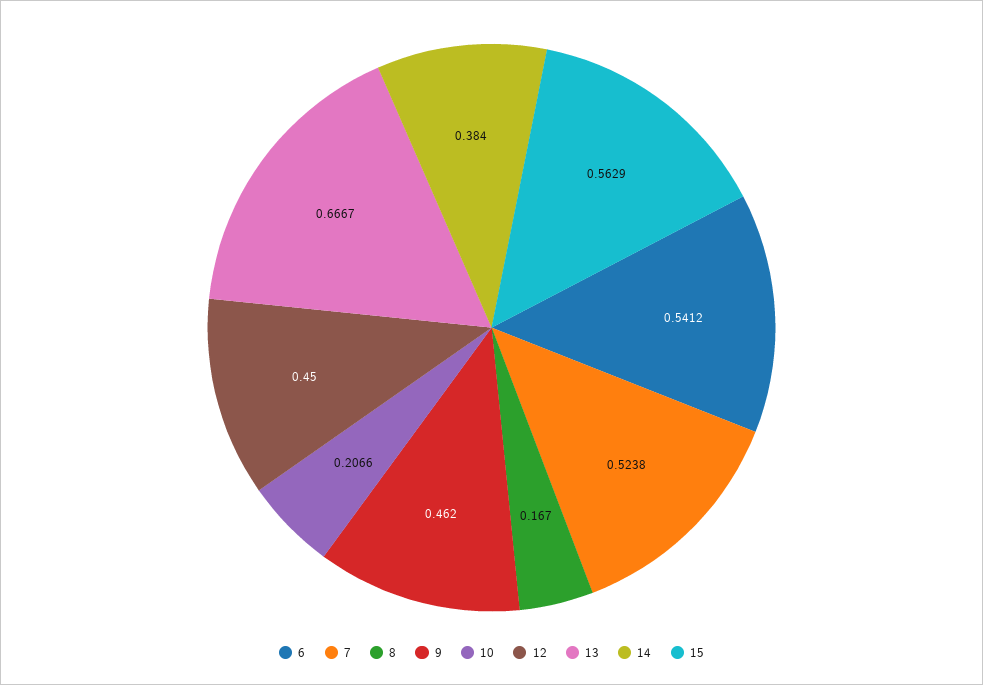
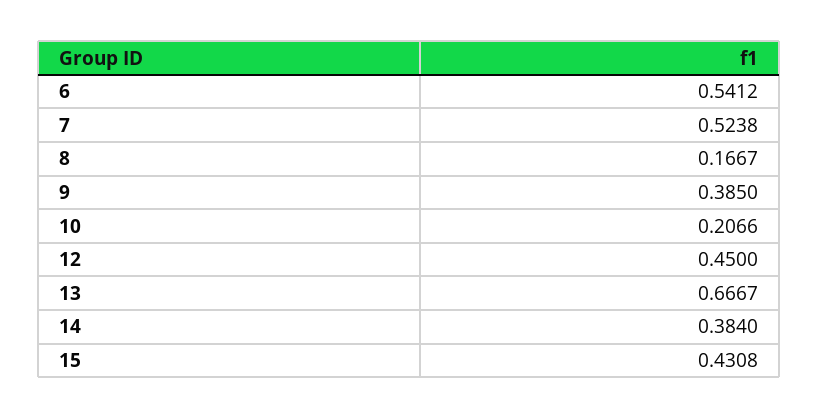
8: 0.167 -> 0.1667
9: 0.462 -> 0.385
15: 0.5629 -> 0.4308

